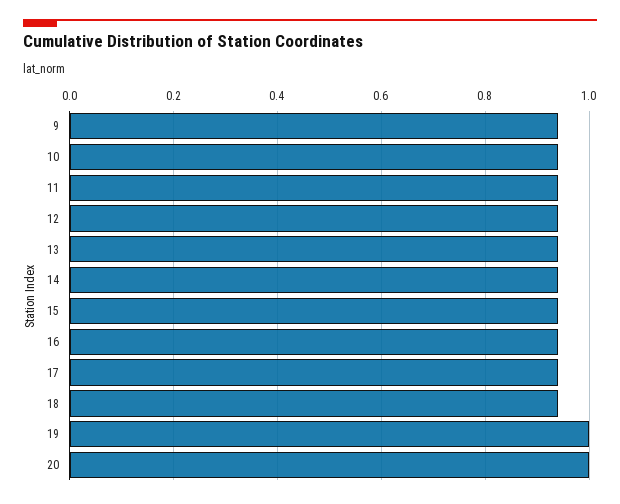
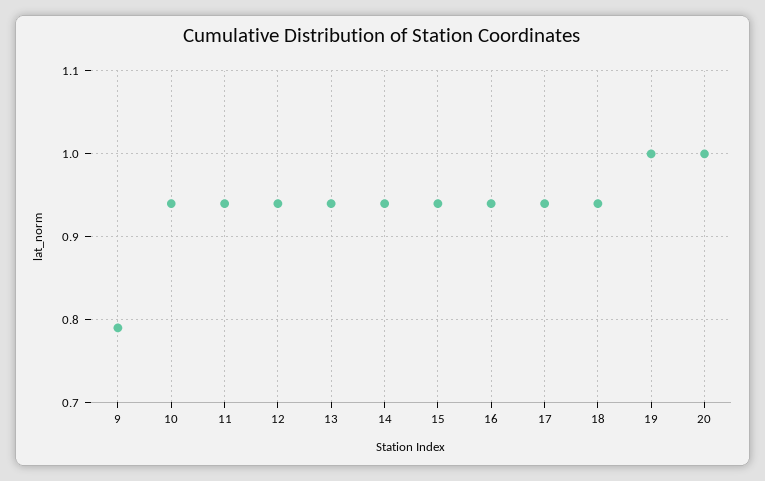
9: 0.95 -> 0.79

